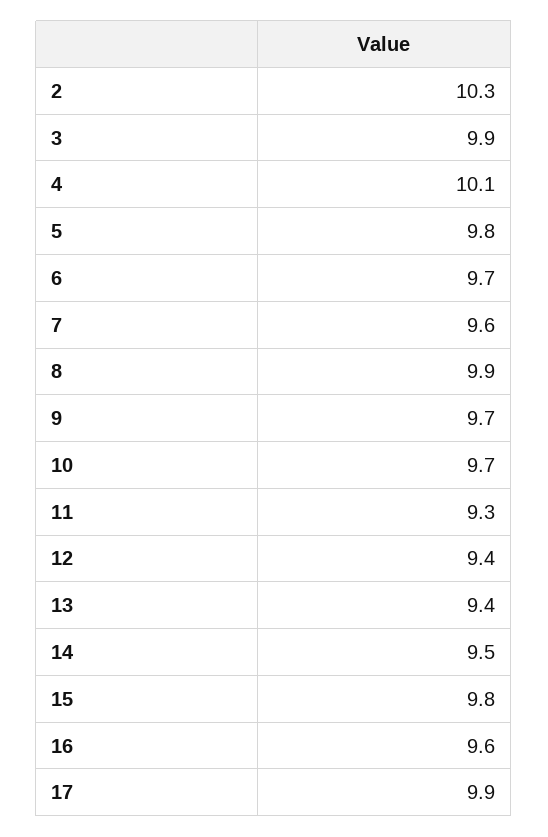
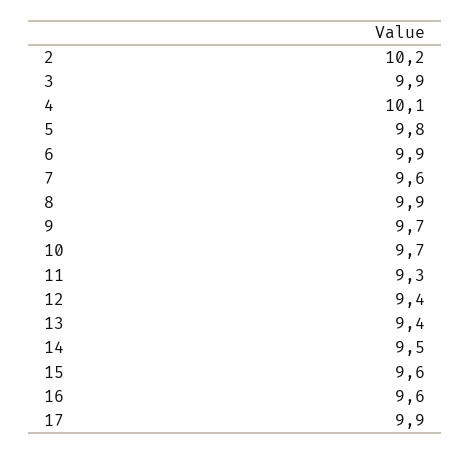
2: 10.3 -> 10.2
6: 9.7 -> 9.9
15: 9.8 -> 9.6

